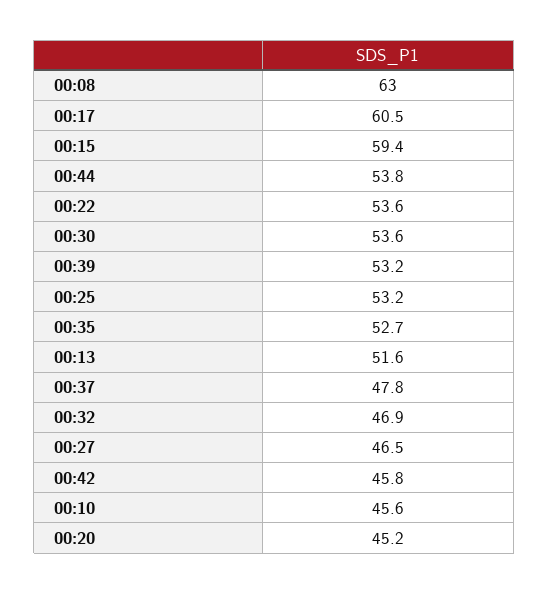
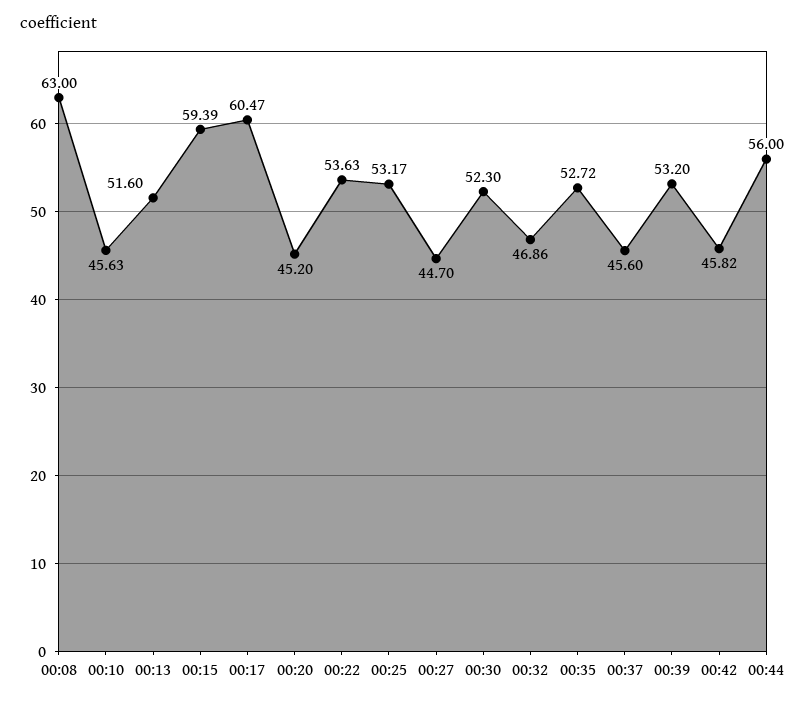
00:44: 53.8 -> 56
00:30: 53.6 -> 52.3
00:37: 47.8 -> 45.6
00:27: 46.5 -> 44.7

